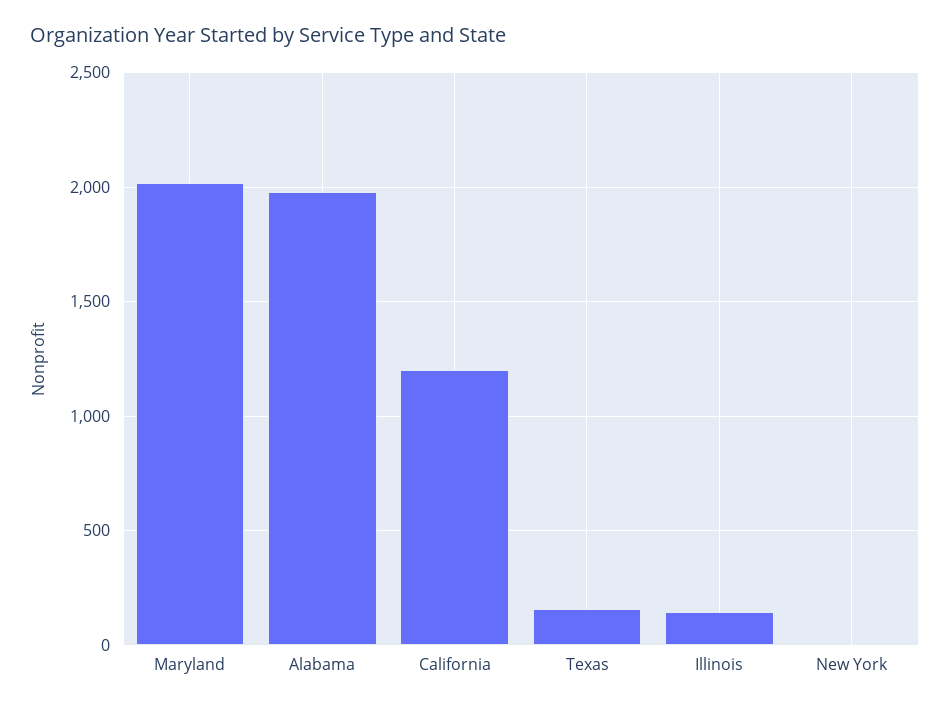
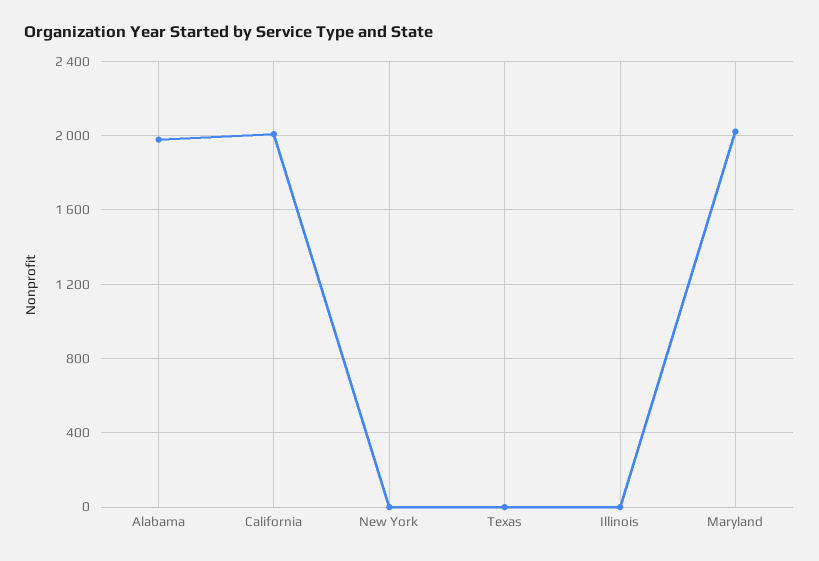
California: 1200 -> 2000
Texas: 150 -> 0
Illinois: 150 -> 0

